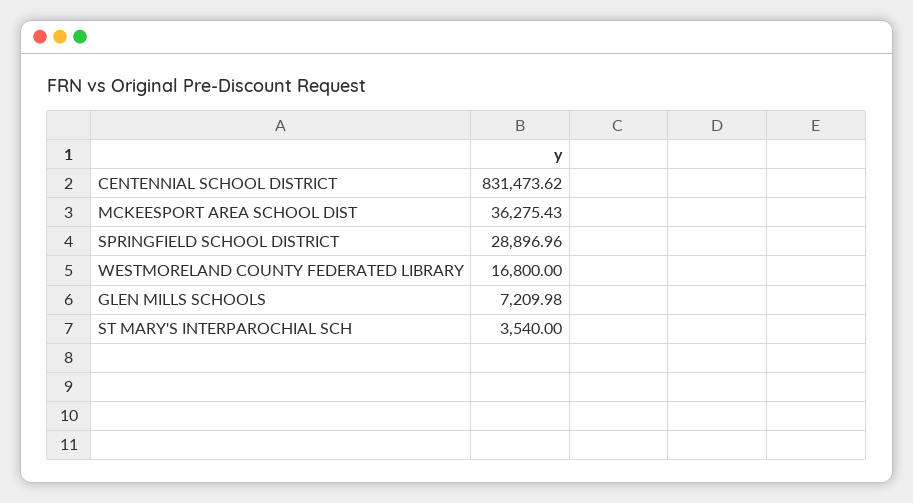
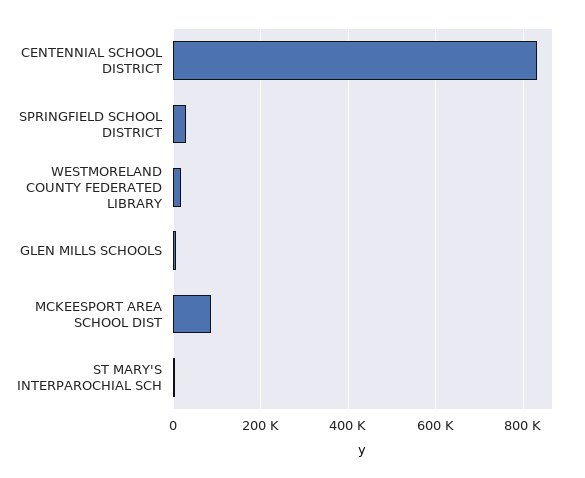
MCKEESPORT AREA SCHOOL DIST: 36275.43 -> 80000

